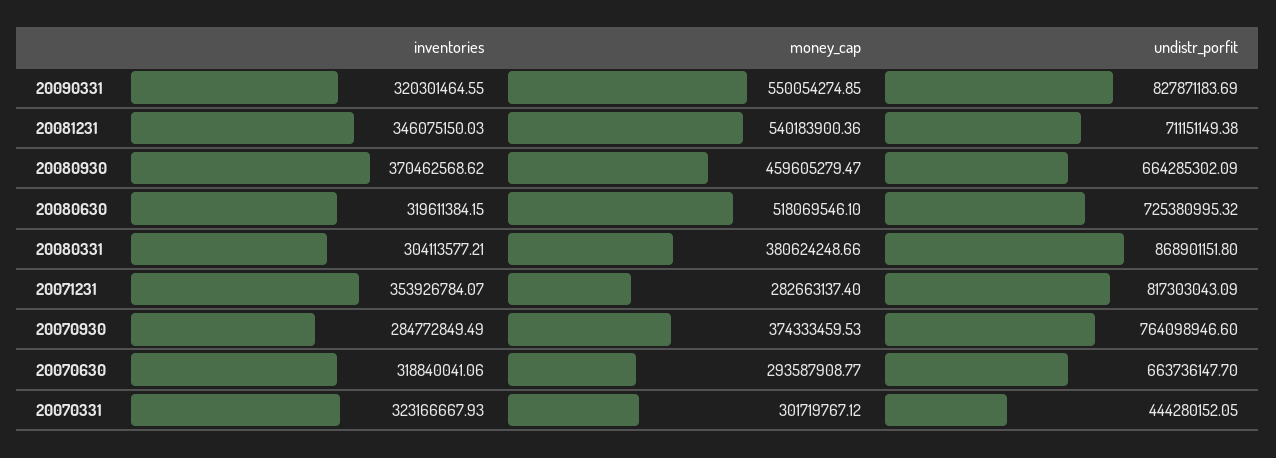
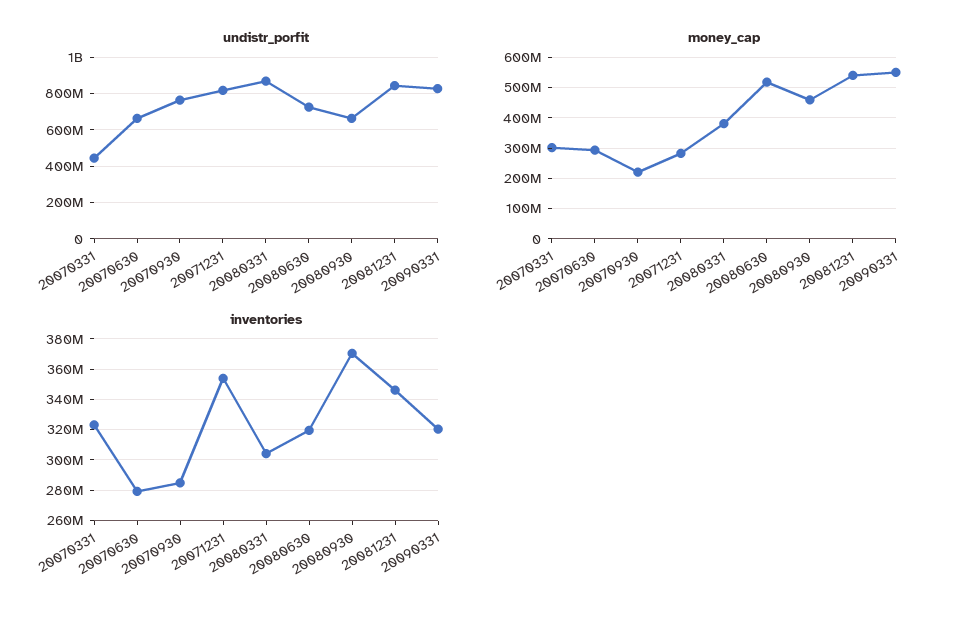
undistr_porfit, 20081231: 711151149.38 -> 850000000
money_cap, 20070930: 374333459.53 -> 220000000
inventories, 20070630: 318840041.06 -> 280000000

